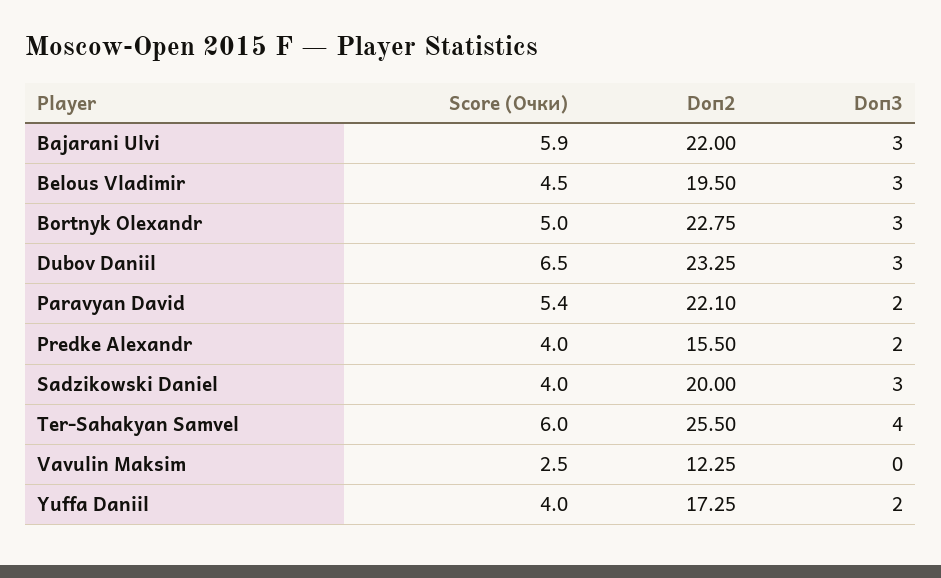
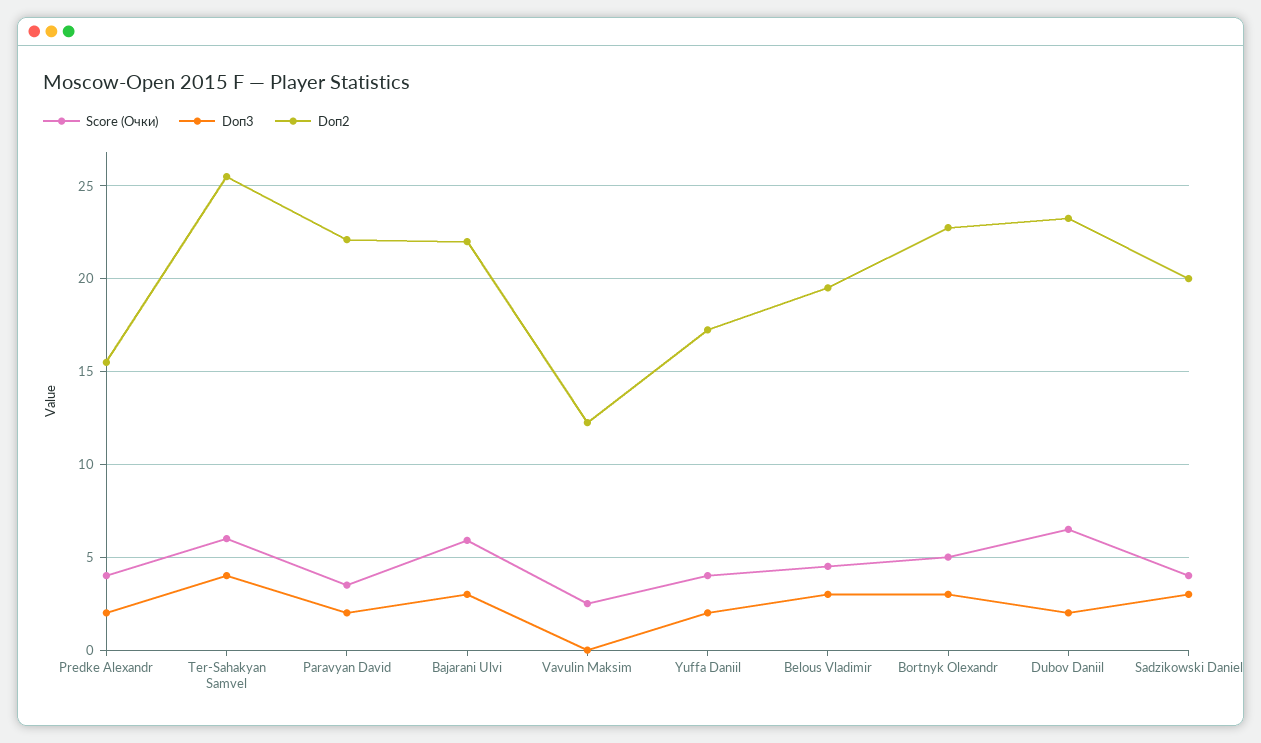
Doп3, Dubov Daniil: 3 -> 2
Score (Очки), Paravyan David: 5.4 -> 3.5

